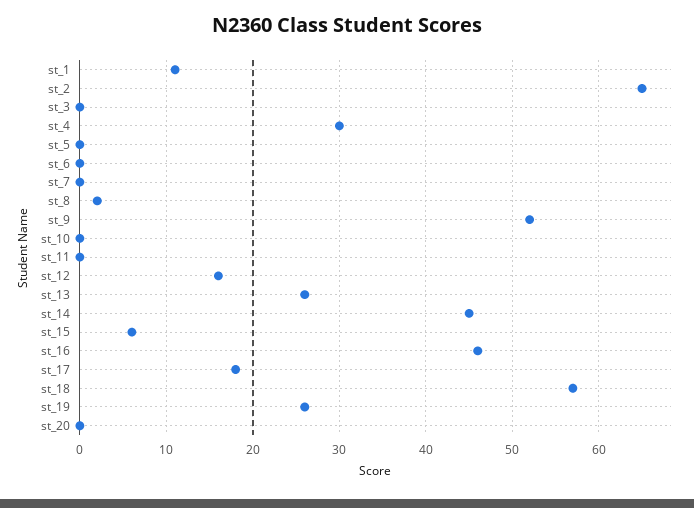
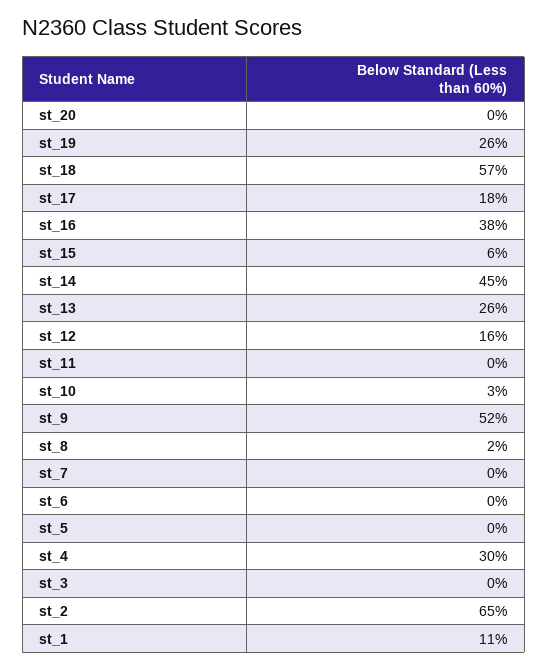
st_10: 0 -> 3
st_16: 46 -> 38

